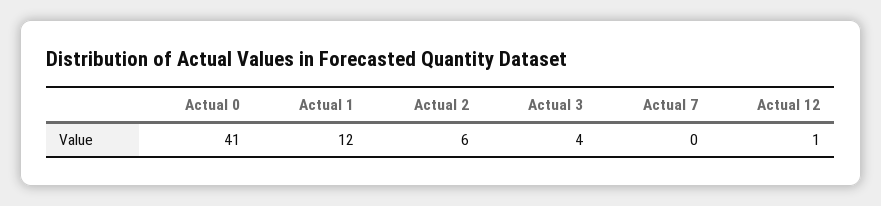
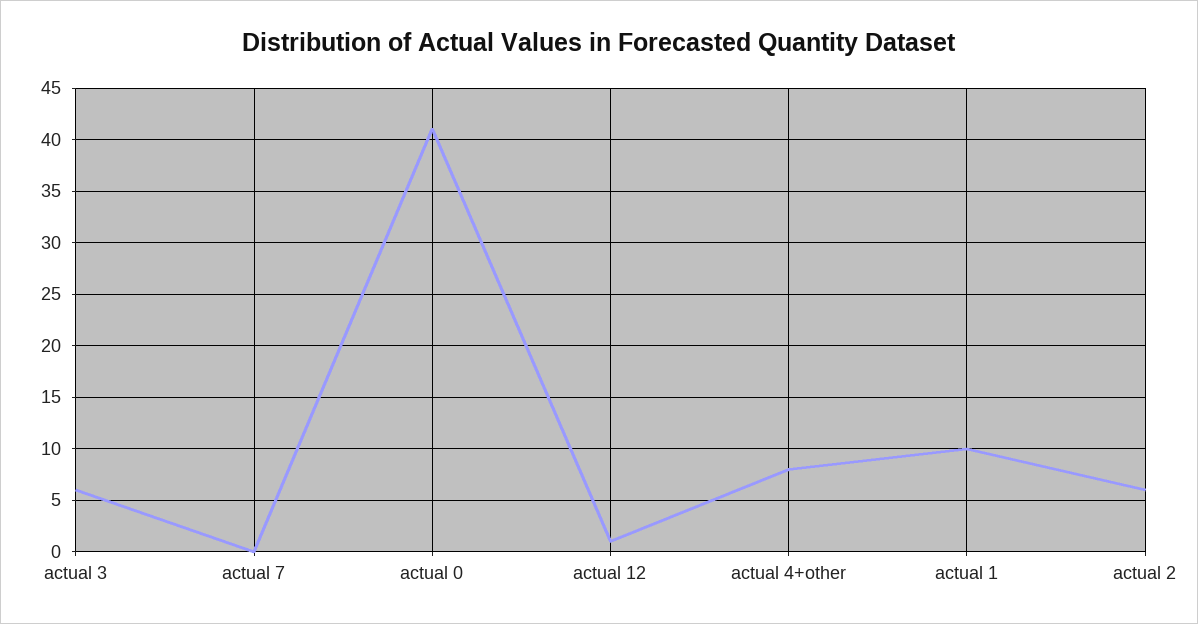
Actual 1: 12 -> 10
Actual 3: 4 -> 6
actual 4+other: none -> 8

